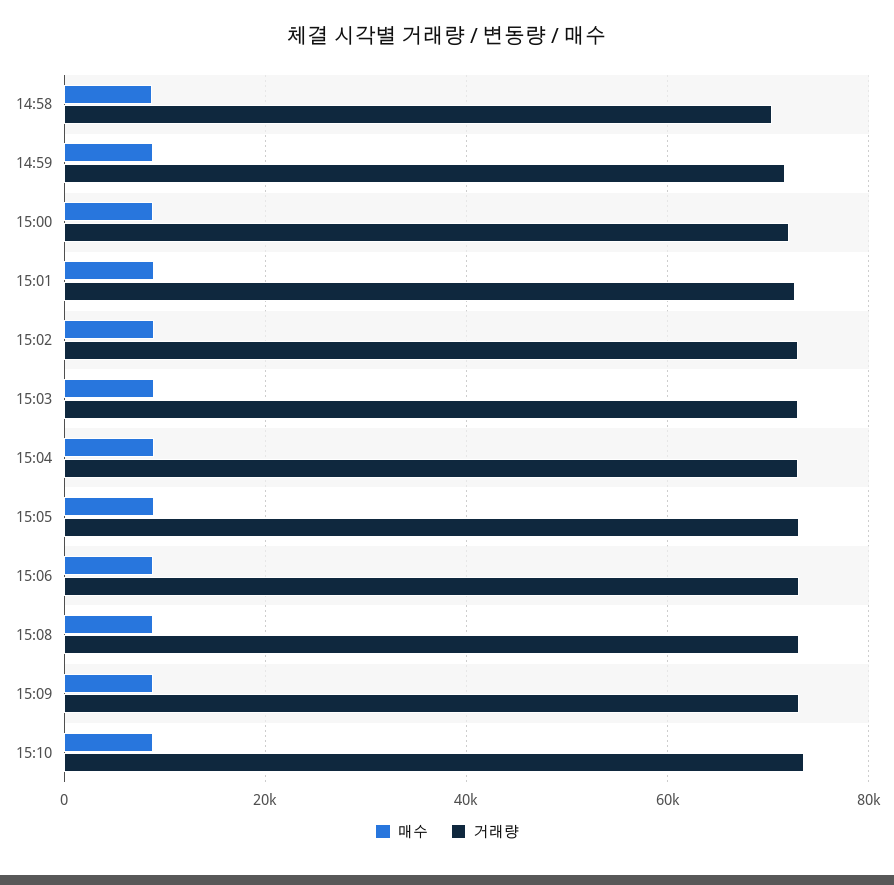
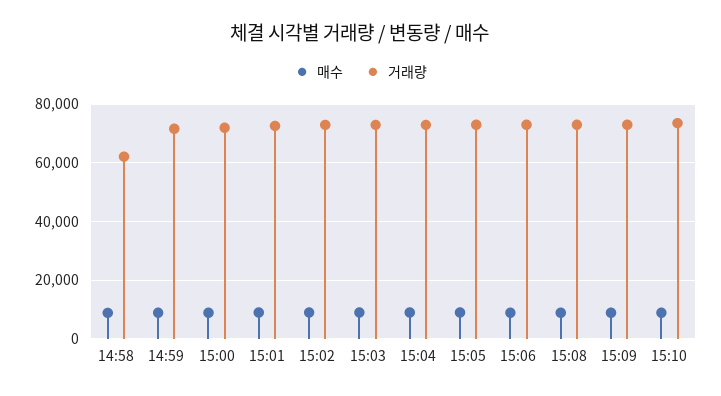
거래량, 14:58: 70000 -> 62500

